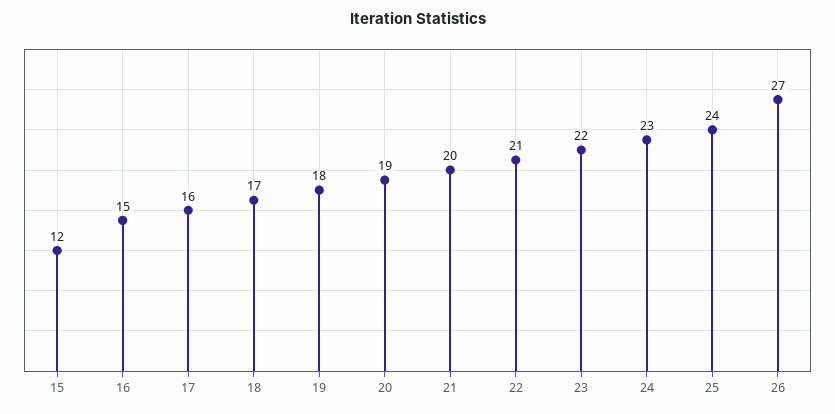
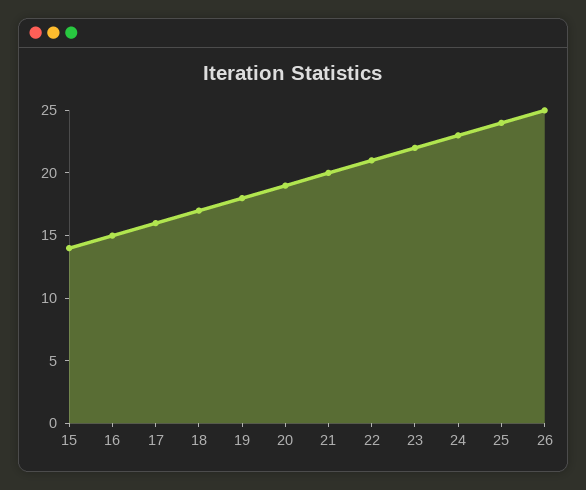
15: 12 -> 14
26: 27 -> 25

